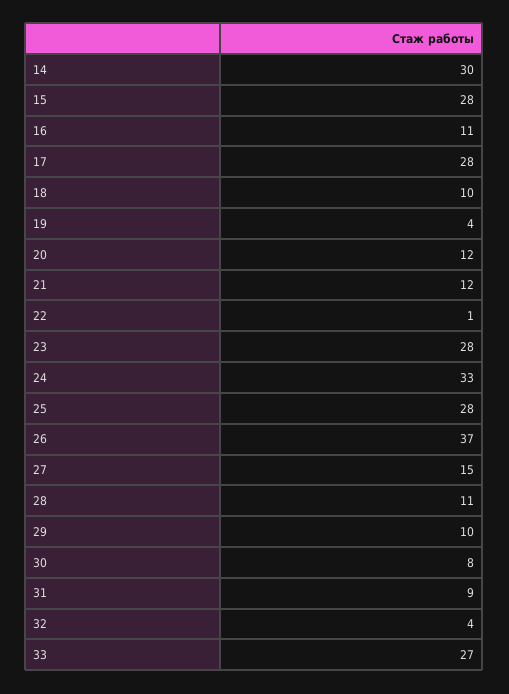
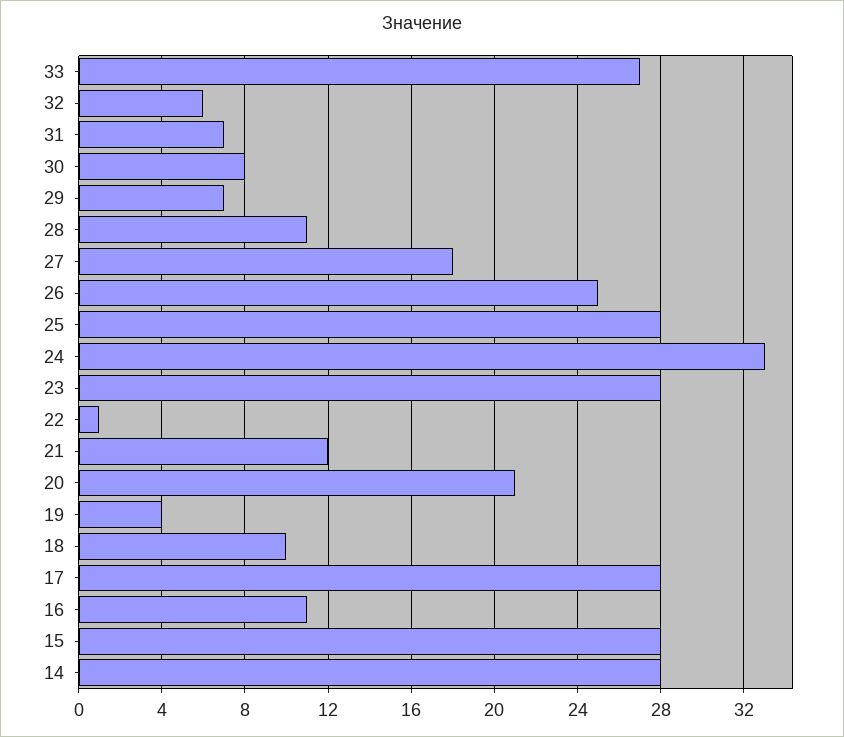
14: 30 -> 28
20: 12 -> 21
26: 37 -> 25
27: 15 -> 18
29: 10 -> 7
31: 9 -> 7
32: 4 -> 6

